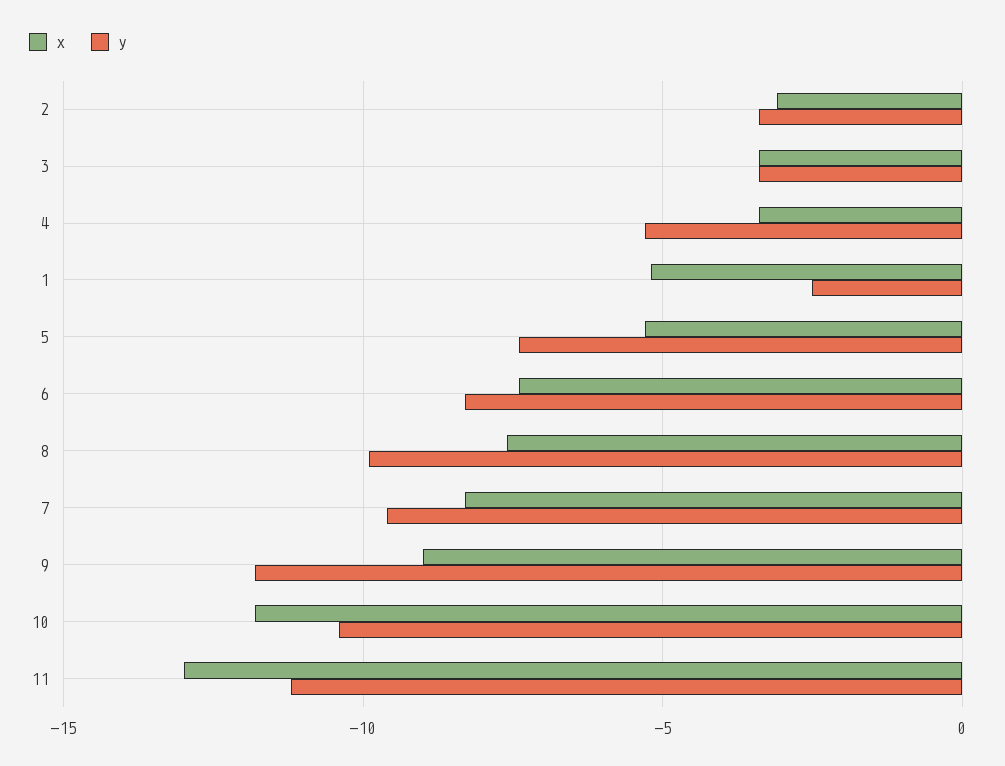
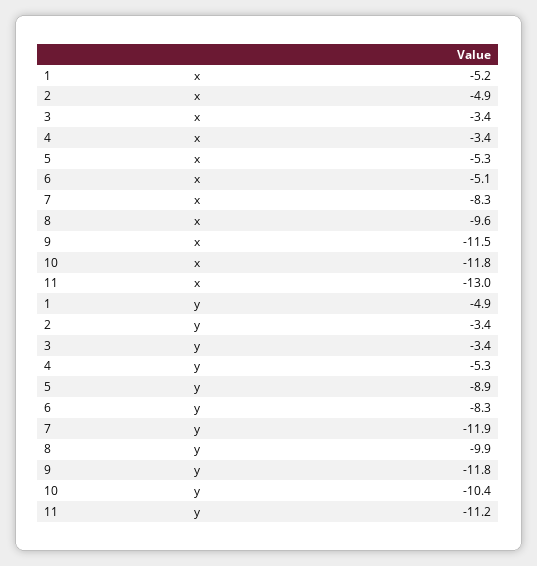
x, 2: -3 -> -4.9
y, 1: -2.5 -> -4.9
y, 5: -7.5 -> -8.9
x, 6: -7.5 -> -5.1
x, 8: -7.5 -> -9.6
y, 7: -9.5 -> -11.9
x, 9: -9 -> -11.5

